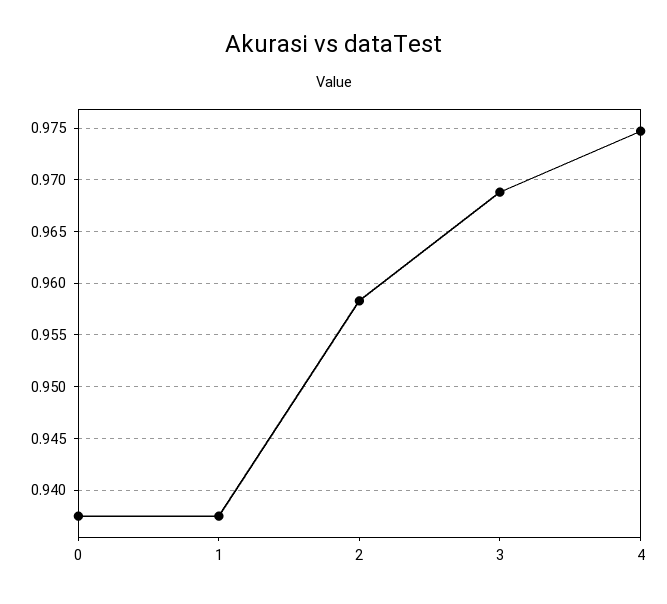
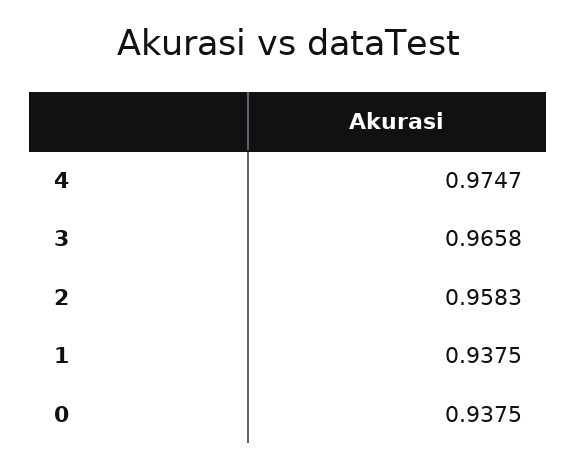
3: 0.969 -> 0.9658

